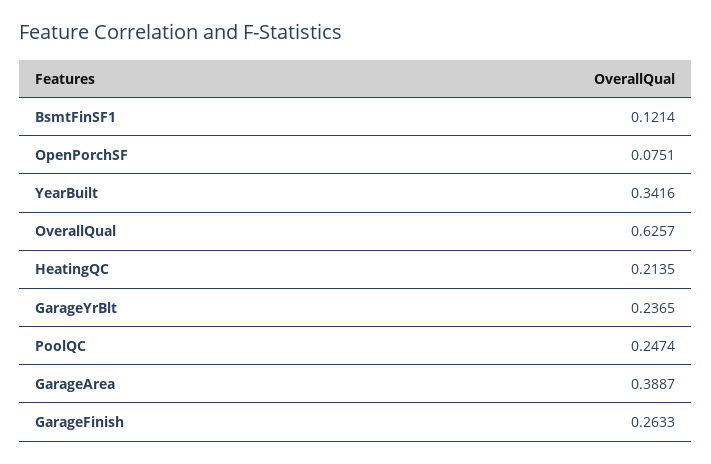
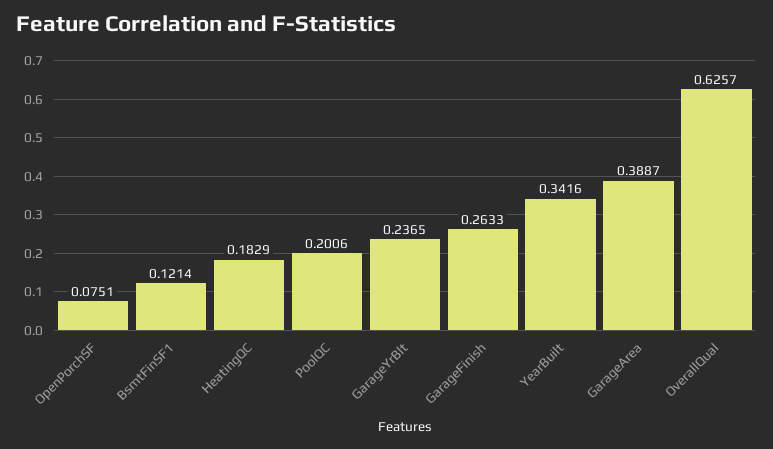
HeatingQC: 0.2135 -> 0.1829
PoolQC: 0.2474 -> 0.2006

